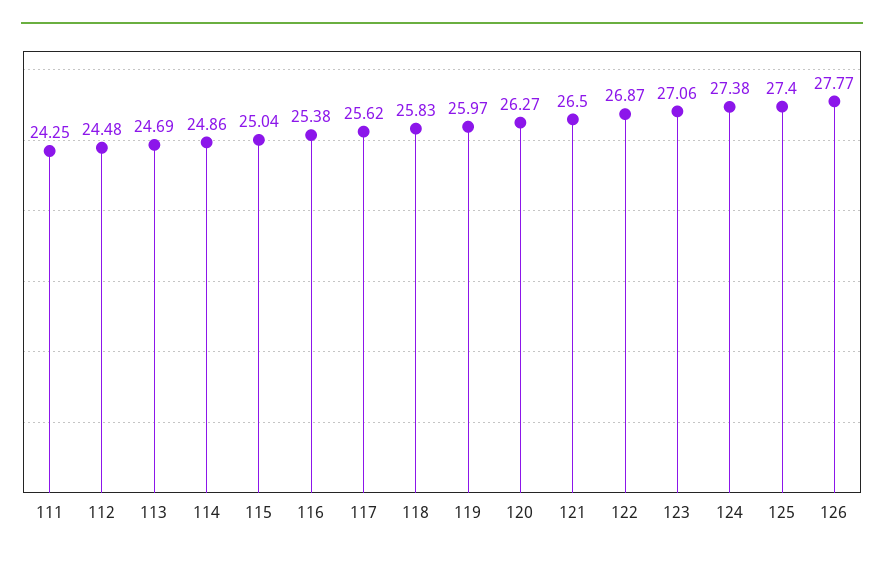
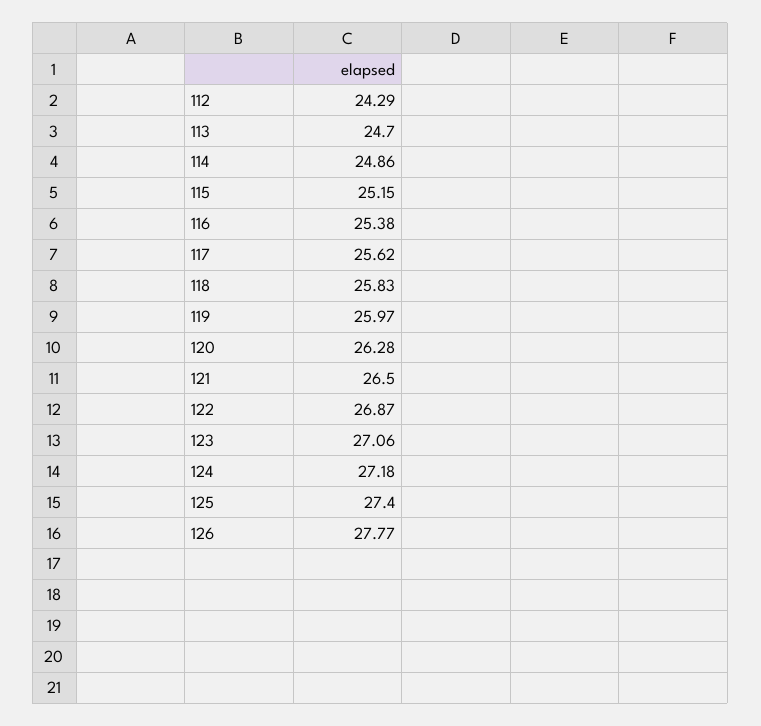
111: 24.25 -> none
112: 24.48 -> 24.29
113: 24.69 -> 24.7
115: 25.04 -> 25.15
120: 26.27 -> 26.28
124: 27.38 -> 27.18

